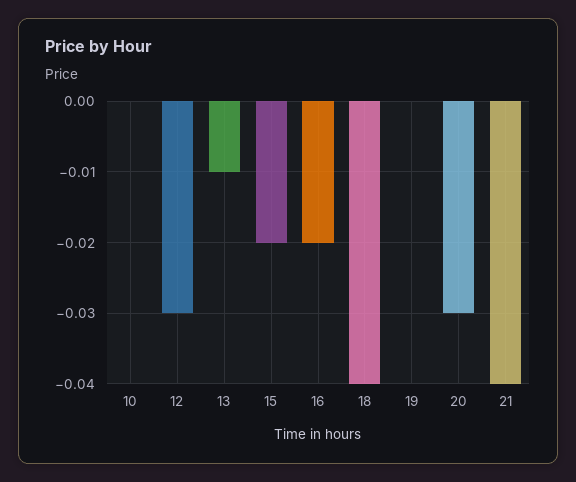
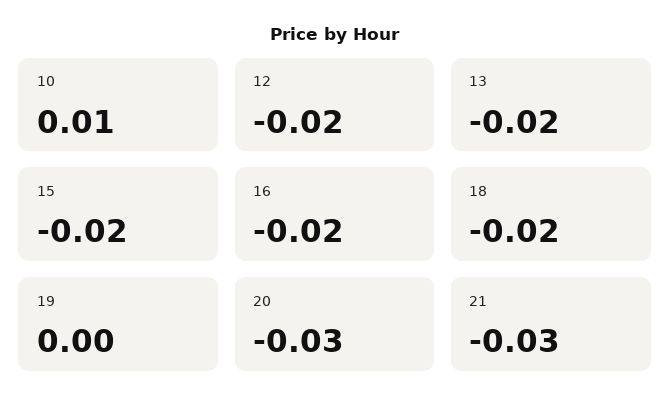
10: 0 -> 0.01
12: -0.03 -> -0.02
13: -0.01 -> -0.02
18: -0.04 -> -0.02
21: -0.04 -> -0.03

